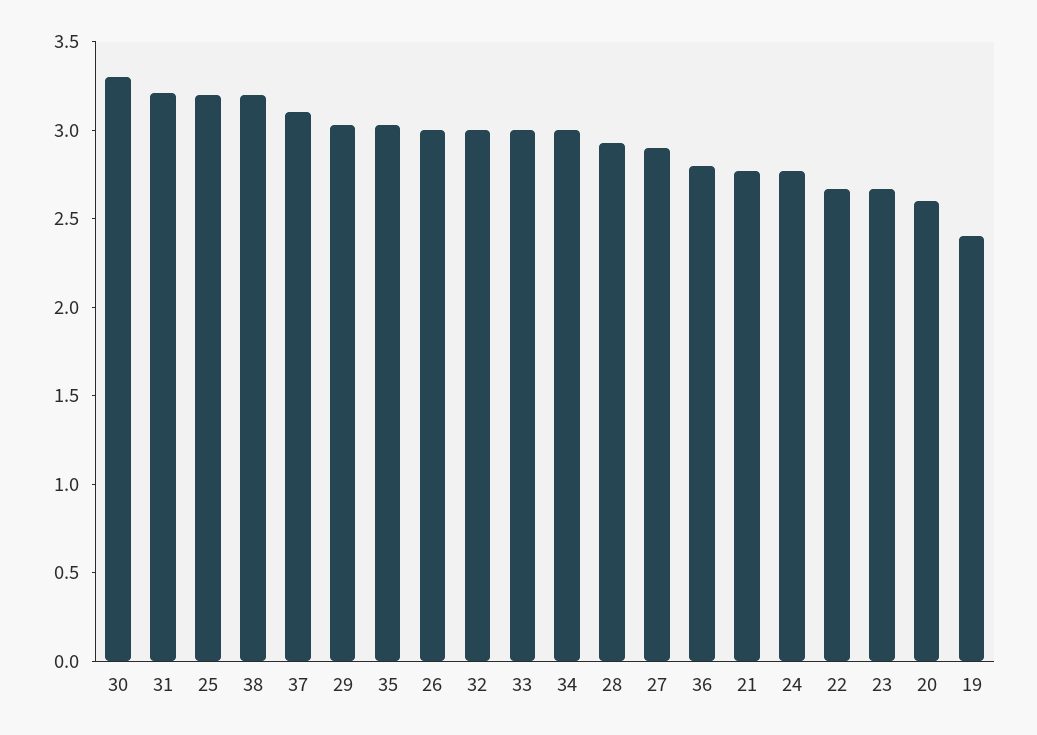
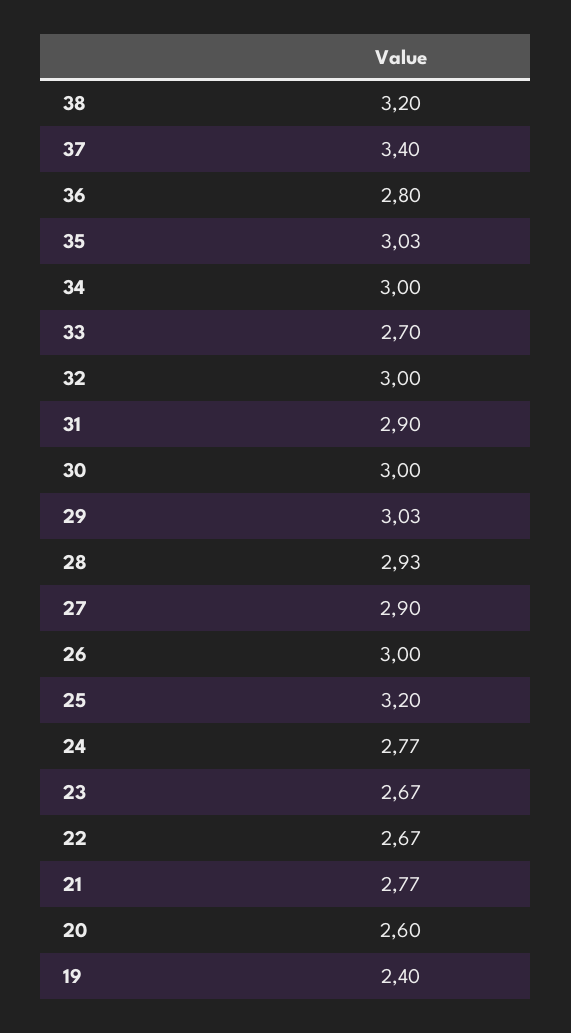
30: 3.3 -> 3
31: 3.2 -> 2.9
37: 3.1 -> 3.4
33: 3 -> 2.7

